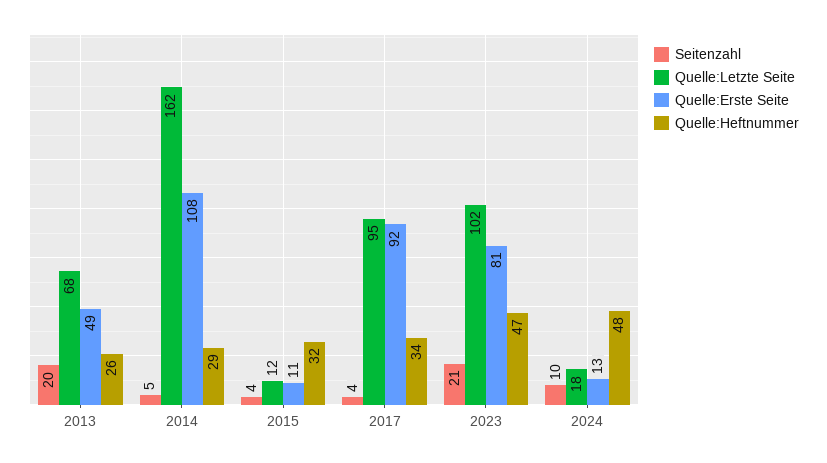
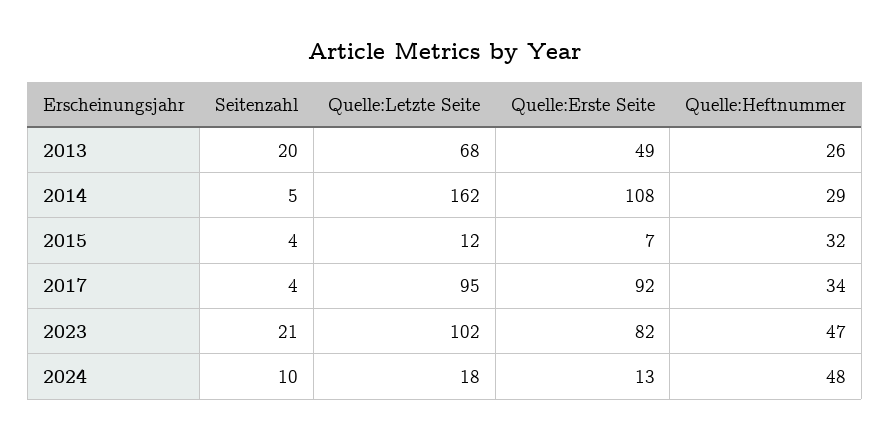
Quelle:Erste Seite, 2015: 11 -> 7
Quelle:Erste Seite, 2023: 81 -> 82

